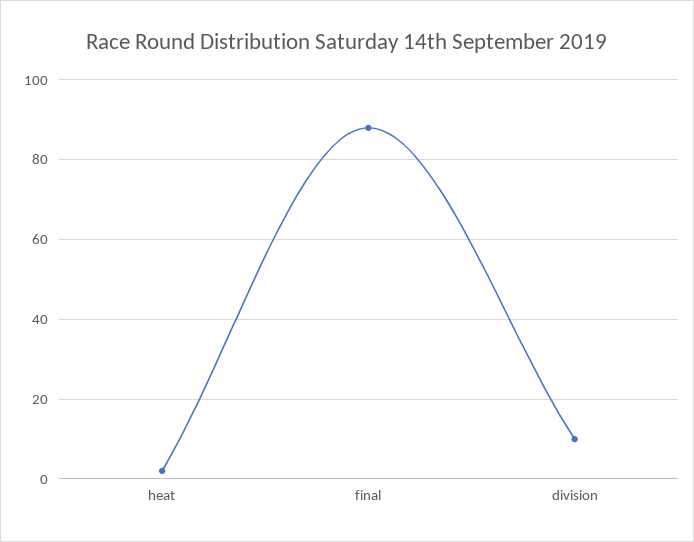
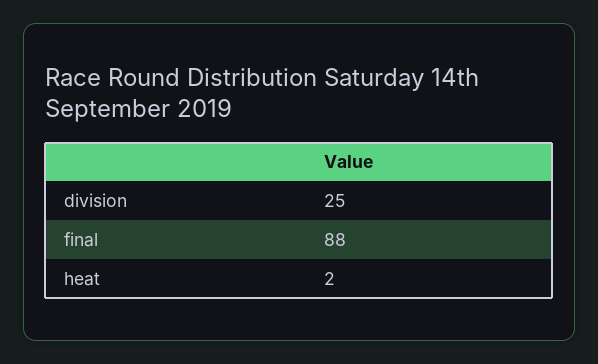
division: 10 -> 25

